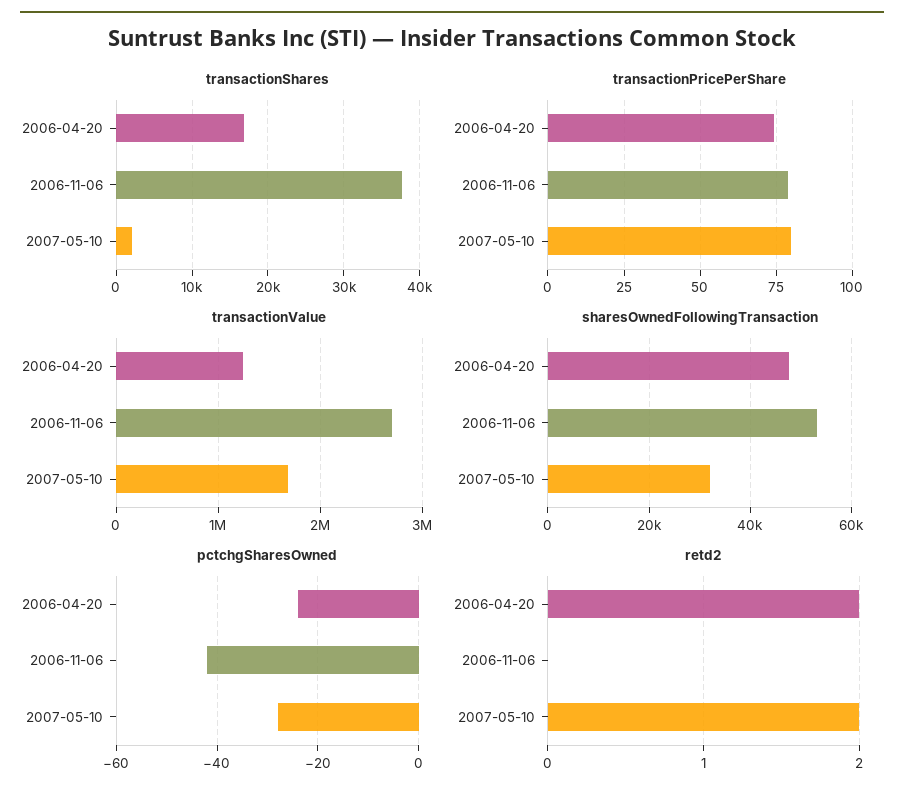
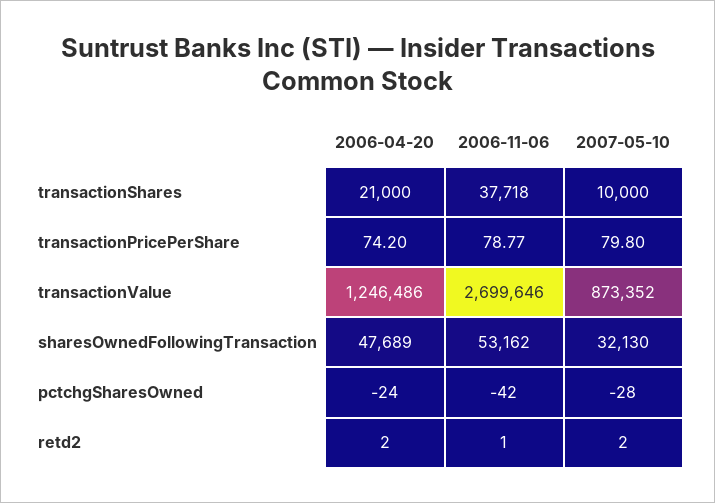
transactionShares, 2006-04-20: 17000 -> 21000
transactionShares, 2007-05-10: 2000 -> 10000
transactionValue, 2007-05-10: 1700000 -> 873352
retd2, 2006-11-06: 0 -> 1

